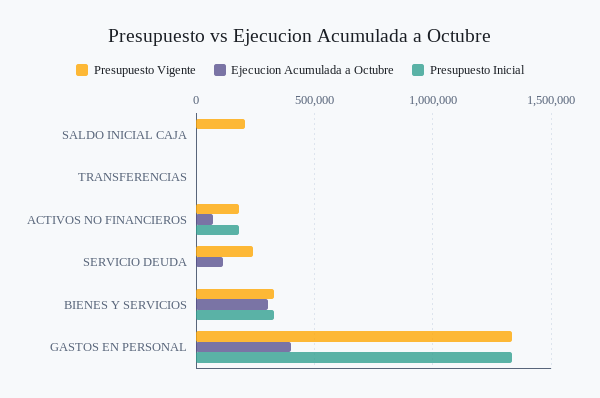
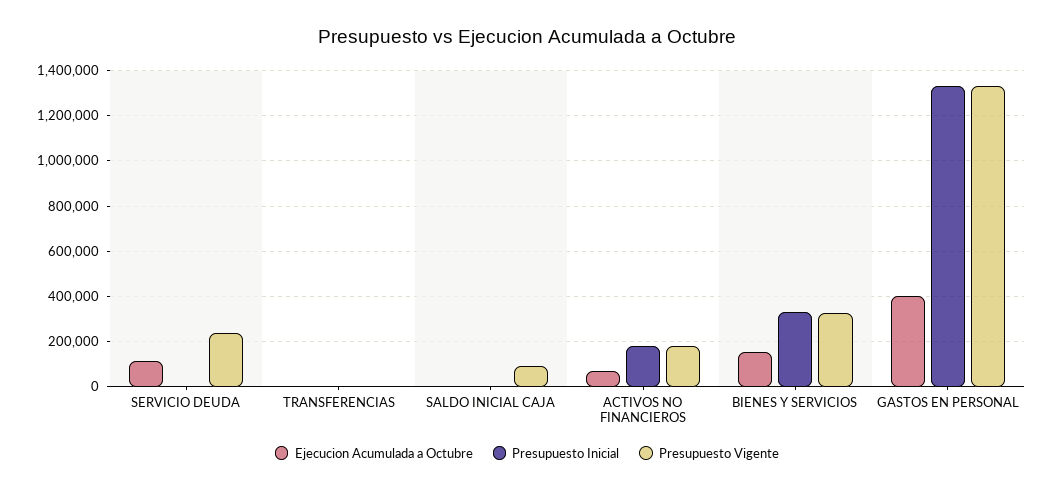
Presupuesto Vigente, SALDO INICIAL CAJA: 200000 -> 100000
Ejecucion Acumulada a Octubre, BIENES Y SERVICIOS: 300000 -> 150000

